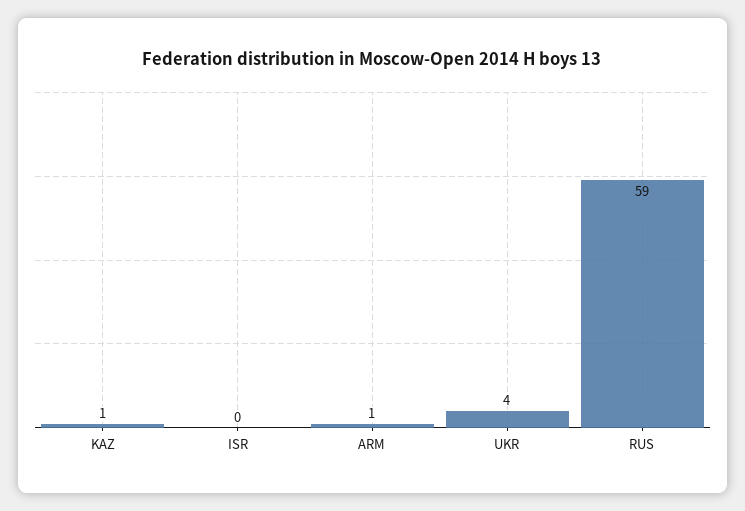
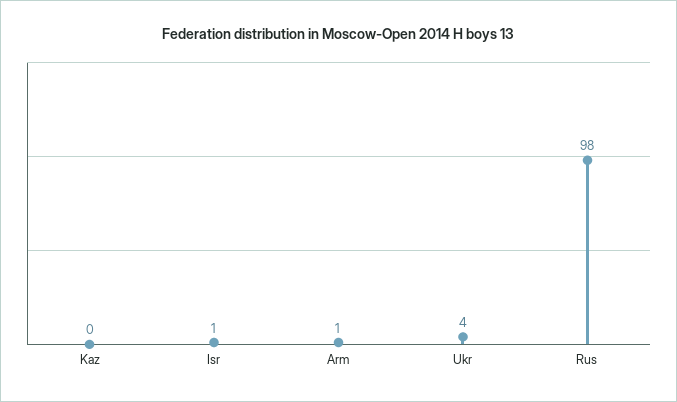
KAZ: 1 -> 0
ISR: 0 -> 1
RUS: 59 -> 98

